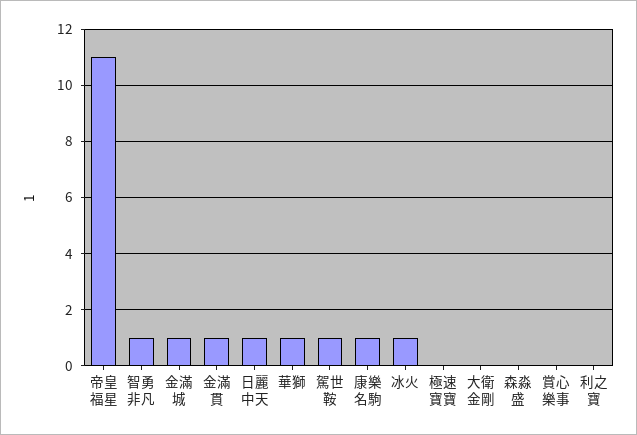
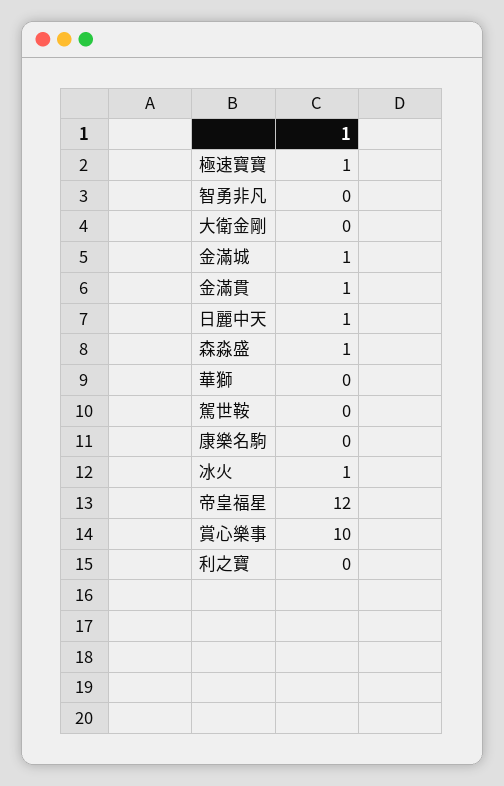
帝皇福星: 11 -> 12
智勇非凡: 1 -> 0
華獅: 1 -> 0
駕世鞍: 1 -> 0
康樂名駒: 1 -> 0
極速寶寶: 0 -> 1
森淼盛: 0 -> 1
賞心樂事: 0 -> 10

